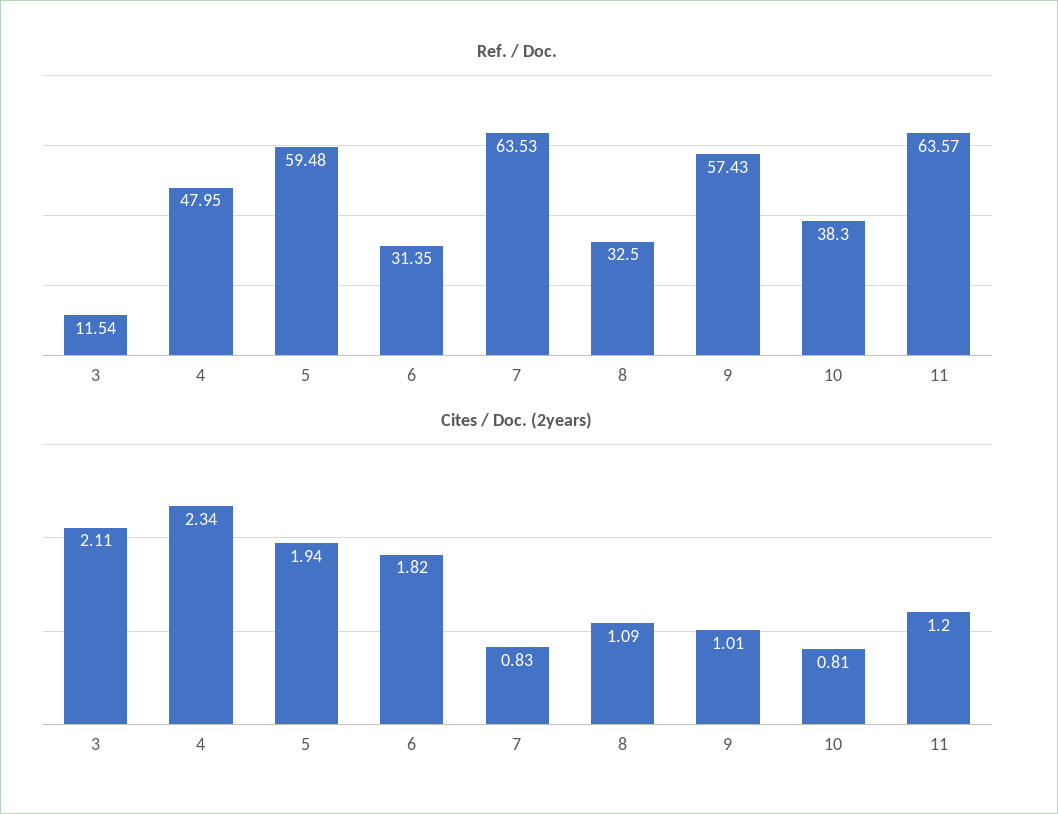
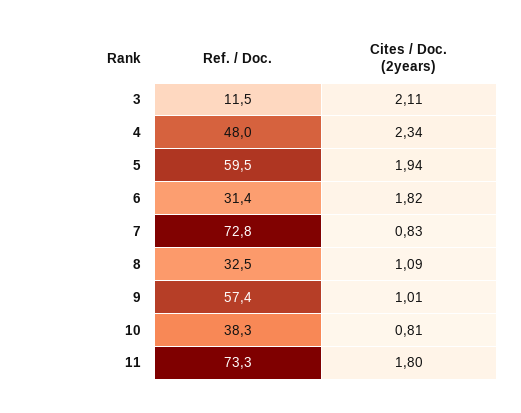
Ref. / Doc., 7: 63.53 -> 72.8
Ref. / Doc., 11: 63.57 -> 73.3
Cites / Doc. (2years), 11: 1.2 -> 1.8

